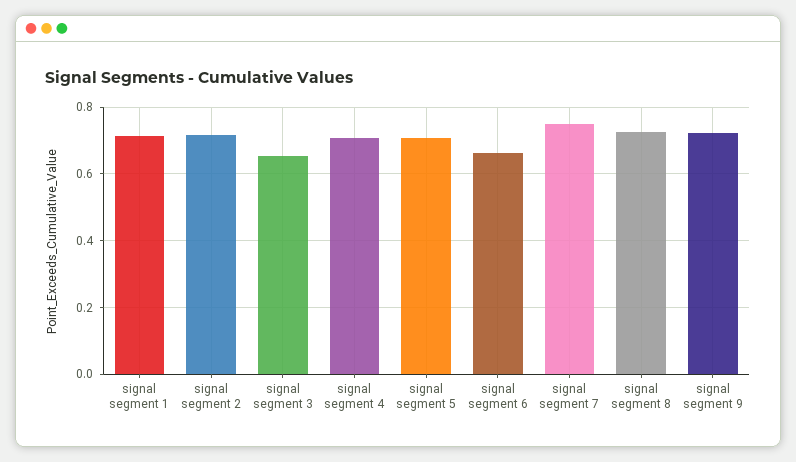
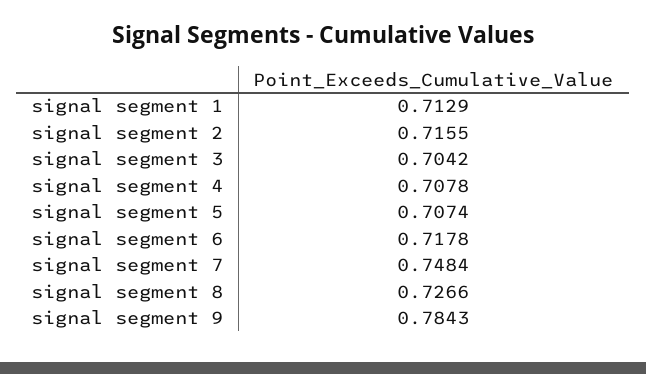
signal segment 3: 0.66 -> 0.7042
signal segment 6: 0.66 -> 0.7178
signal segment 9: 0.72 -> 0.7843

